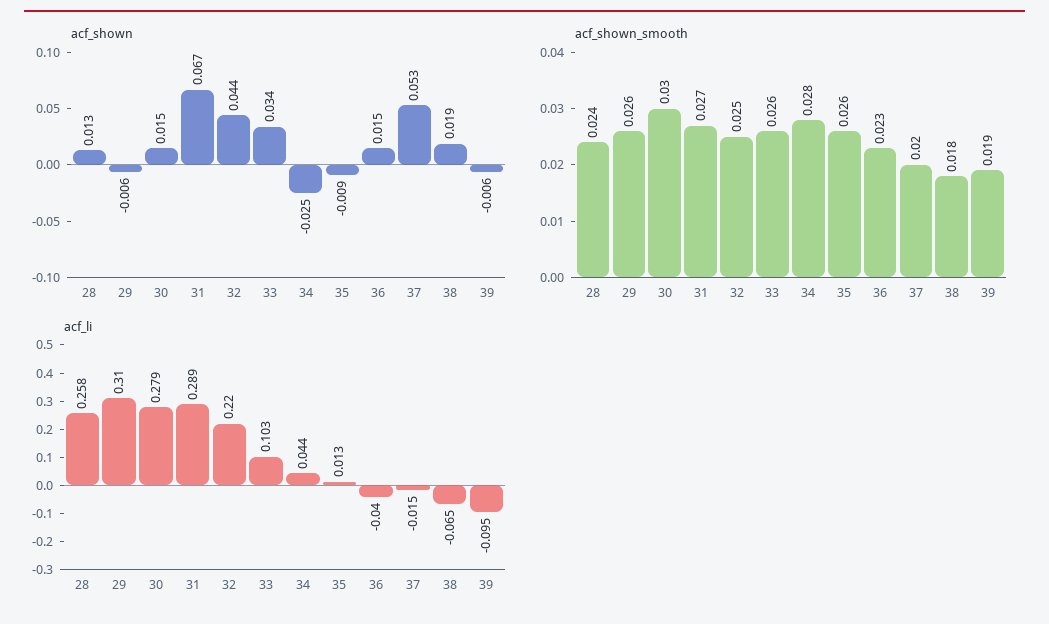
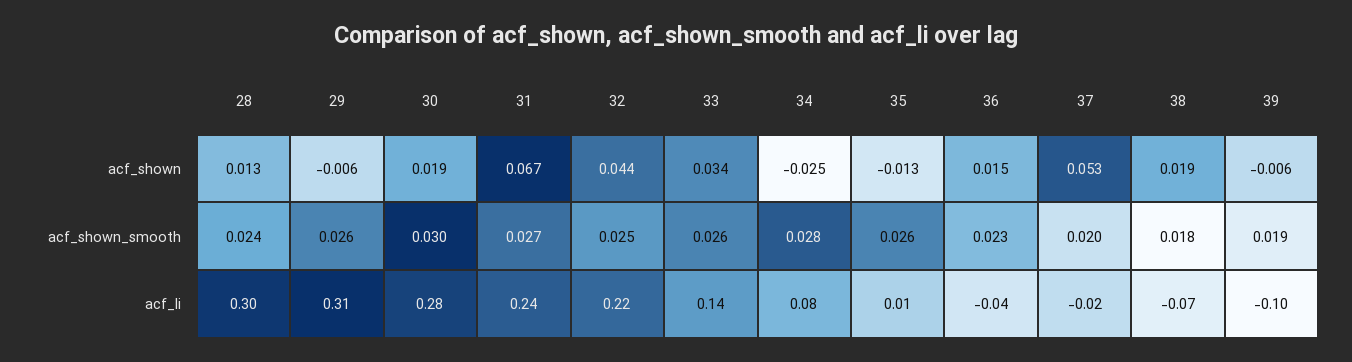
acf_shown, 30: 0.015 -> 0.019
acf_shown, 35: -0.009 -> -0.013
acf_li, 28: 0.258 -> 0.3
acf_li, 31: 0.289 -> 0.24
acf_li, 33: 0.103 -> 0.14
acf_li, 34: 0.044 -> 0.08

